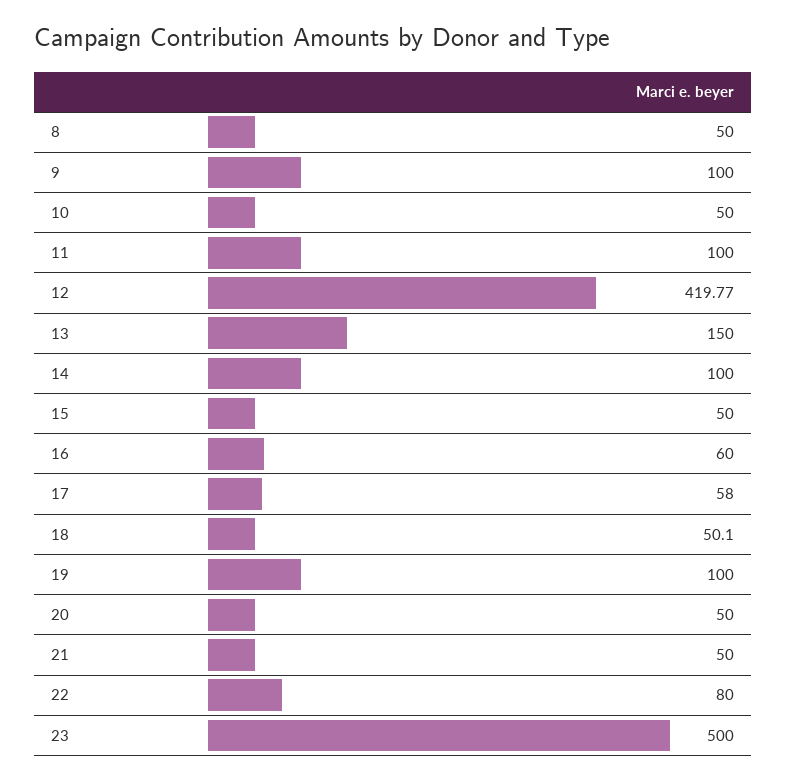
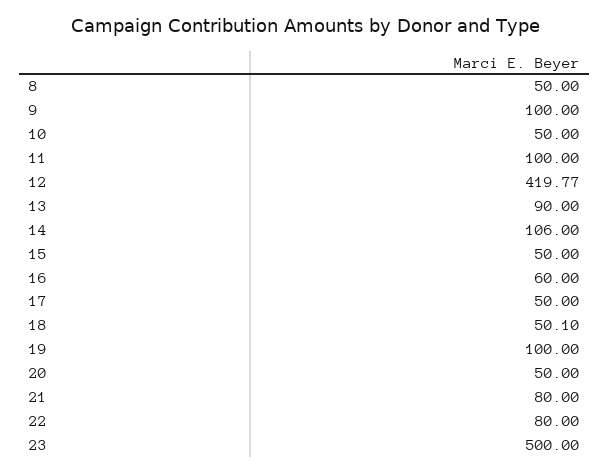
13: 150 -> 90
14: 100 -> 106
17: 58 -> 50
21: 50 -> 80

